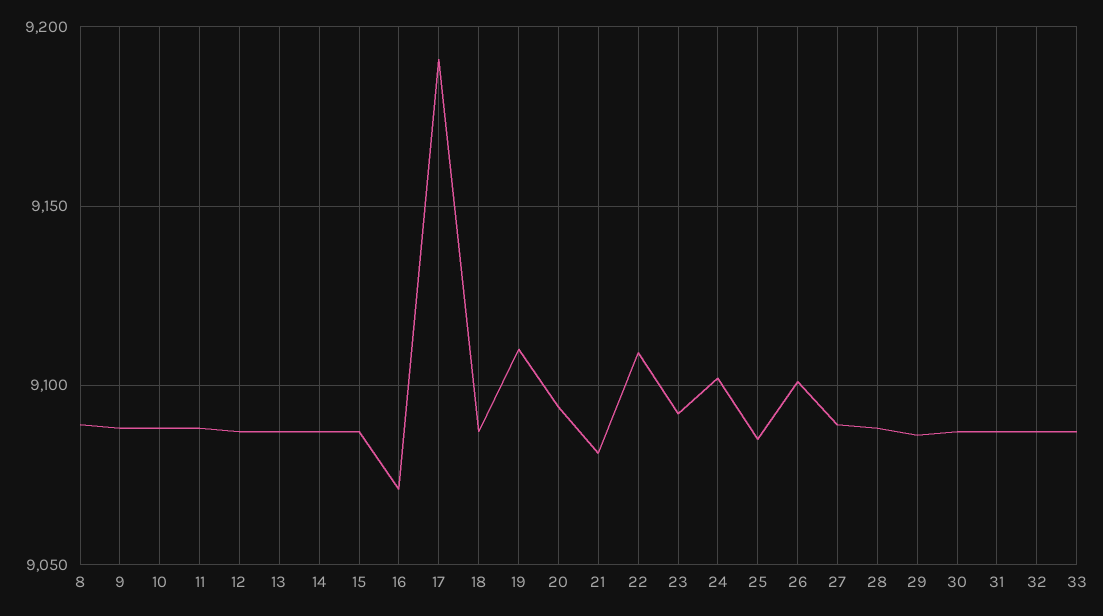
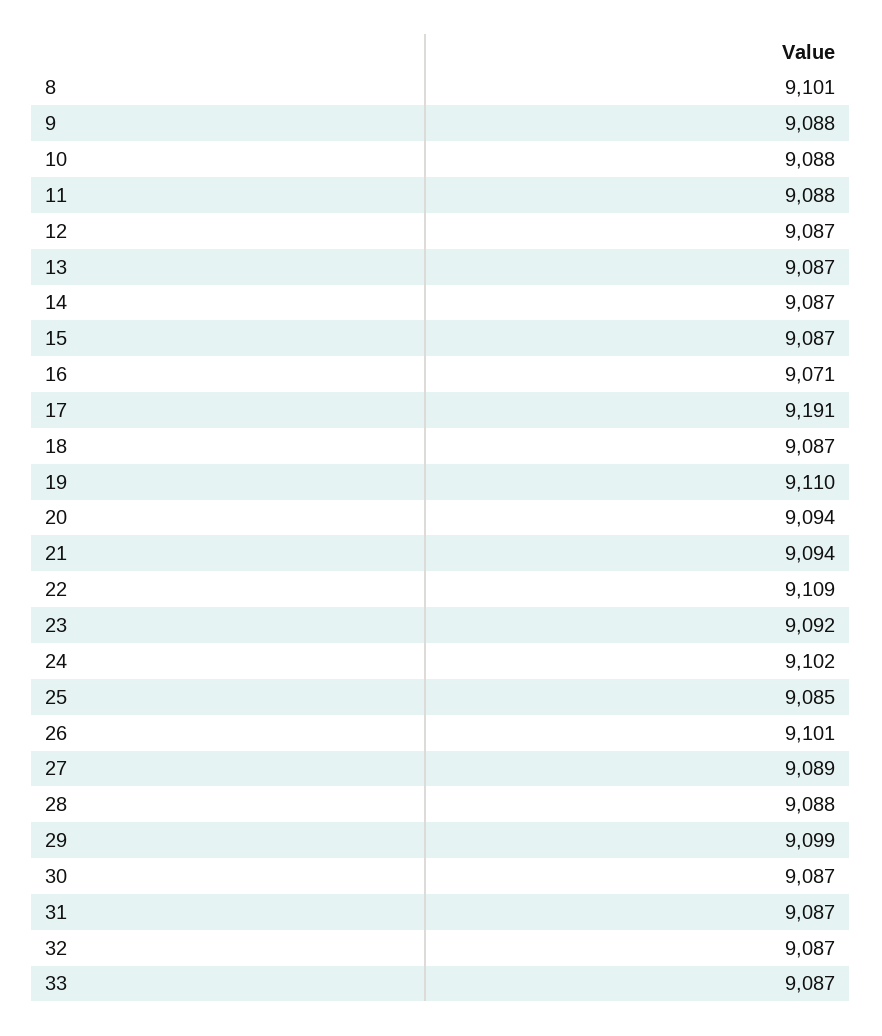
8: 9090 -> 9101
21: 9080 -> 9094
29: 9085 -> 9099

